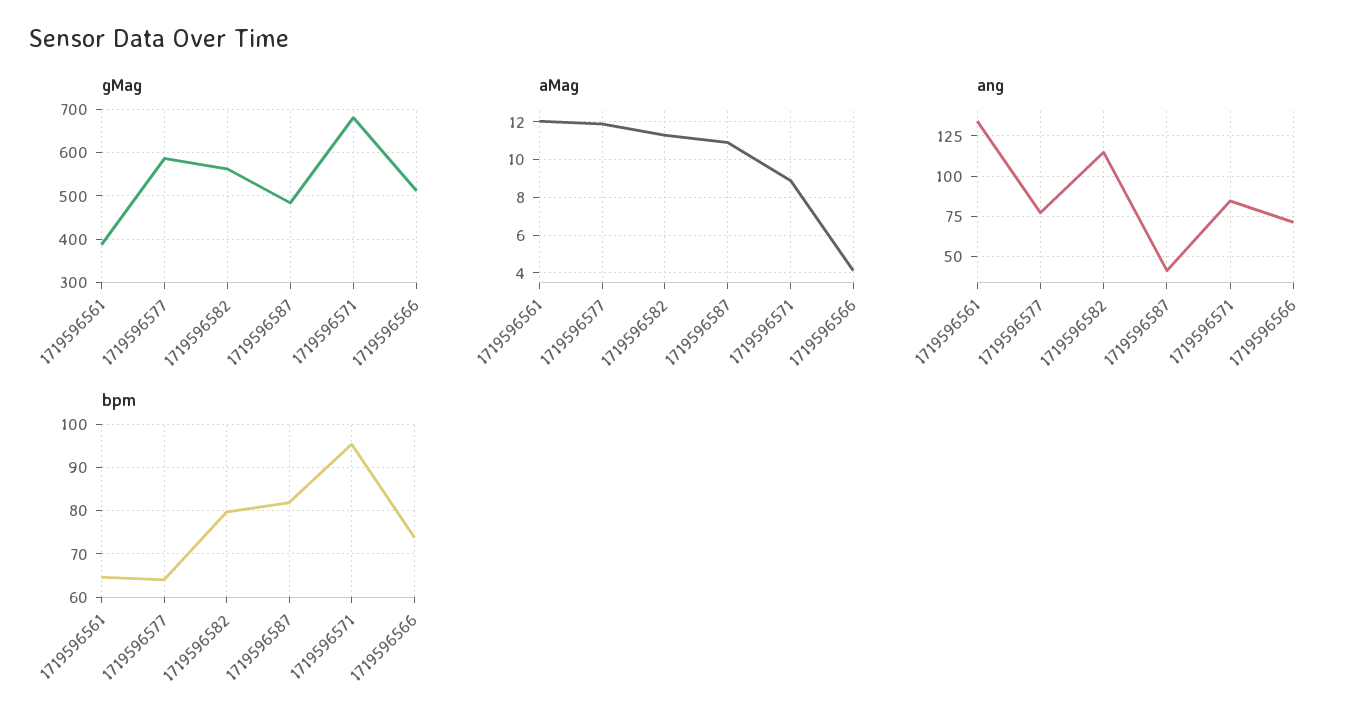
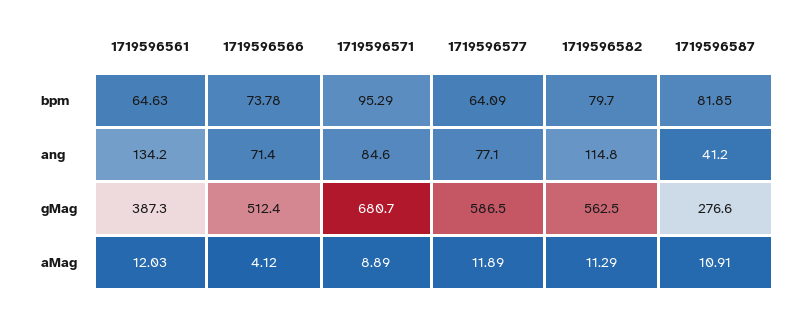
gMag, 1719596587: 480 -> 276.6

